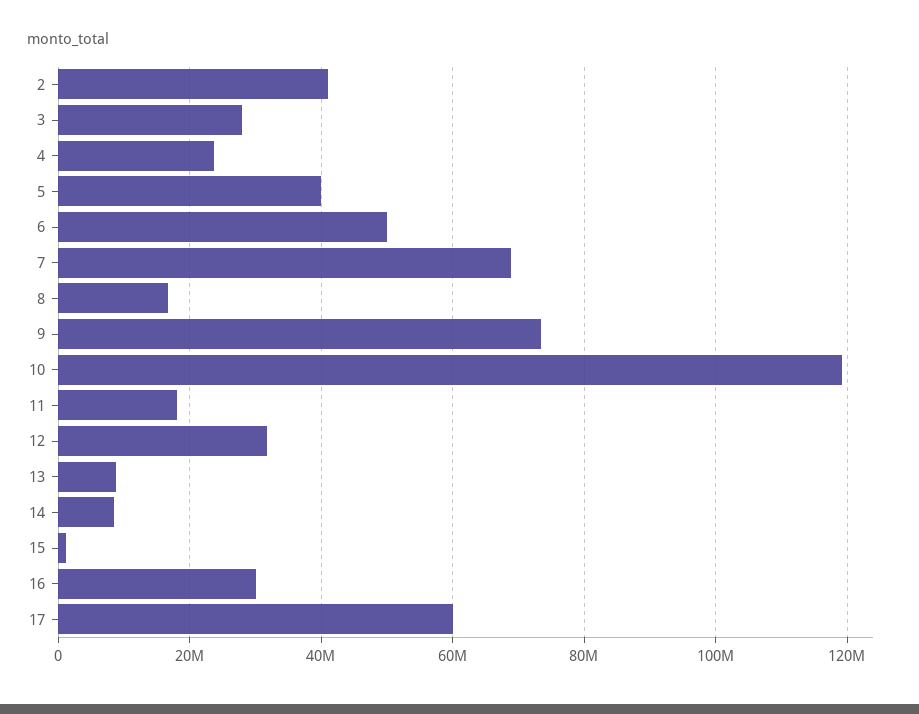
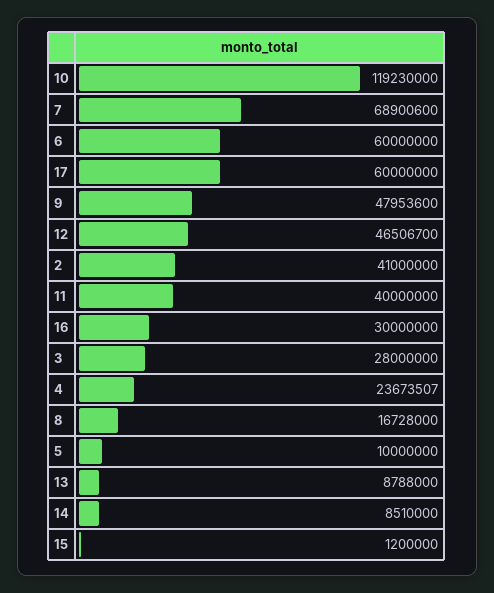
5: 40000000 -> 10000000
6: 50000000 -> 60000000
9: 74000000 -> 47953600
11: 18000000 -> 40000000
12: 32000000 -> 46506700

